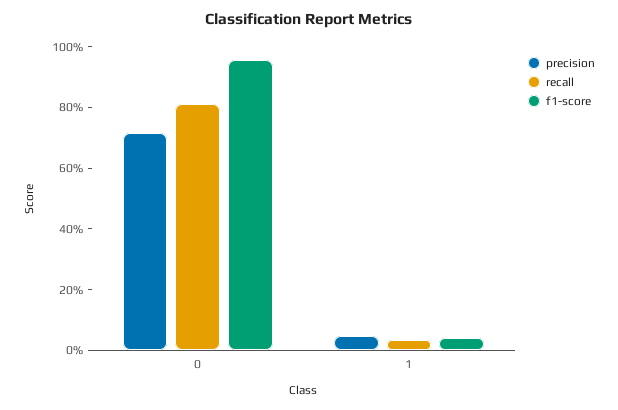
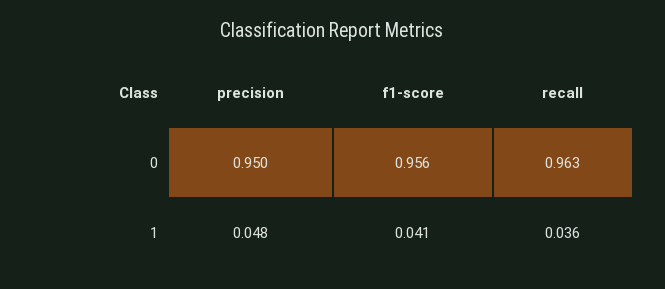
precision, 0: 0.7 -> 0.95
recall, 0: 0.8 -> 0.963

